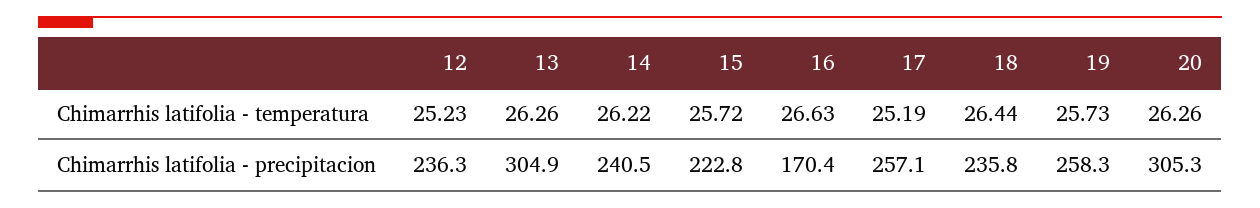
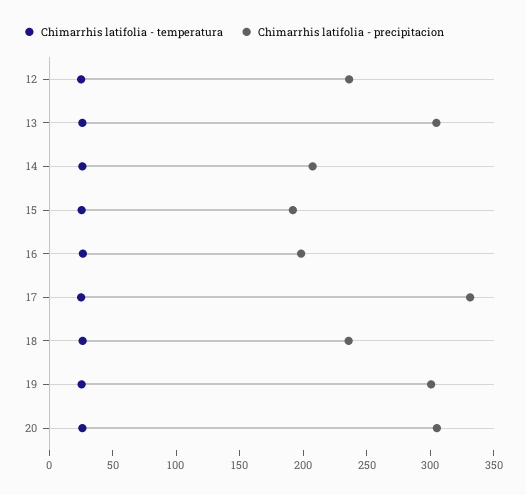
Chimarrhis latifolia - precipitacion, 14: 240.5 -> 210
Chimarrhis latifolia - precipitacion, 15: 222.8 -> 190
Chimarrhis latifolia - precipitacion, 16: 170.4 -> 200
Chimarrhis latifolia - precipitacion, 17: 257.1 -> 330
Chimarrhis latifolia - precipitacion, 19: 258.3 -> 300

